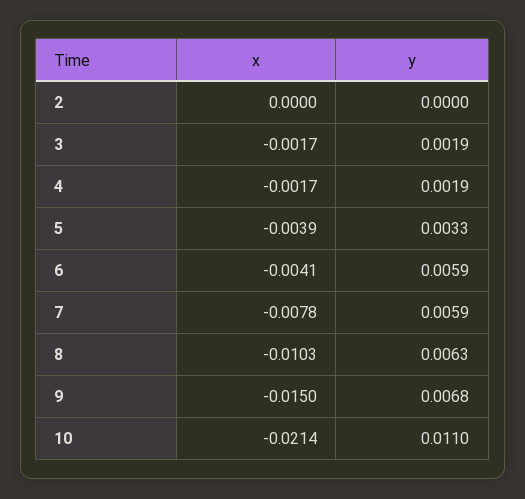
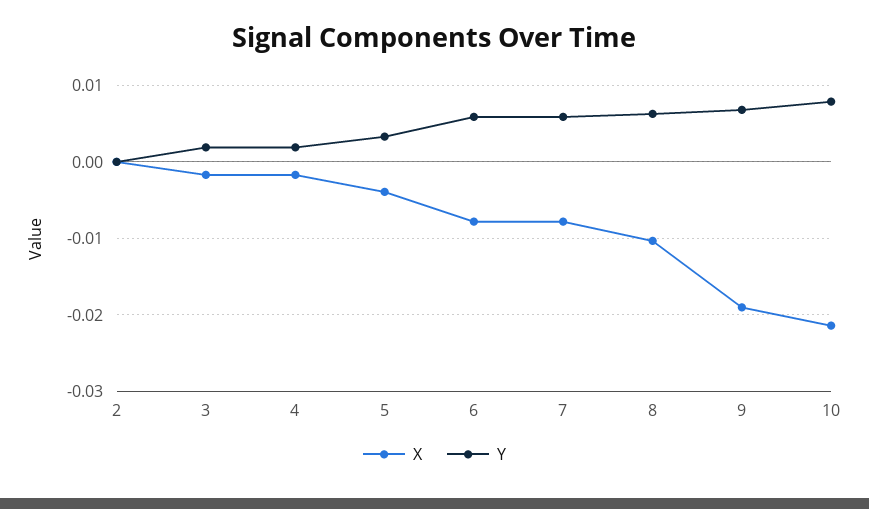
x, 6: -0.0041 -> -0.008
x, 9: -0.015 -> -0.019
y, 10: 0.011 -> 0.008

